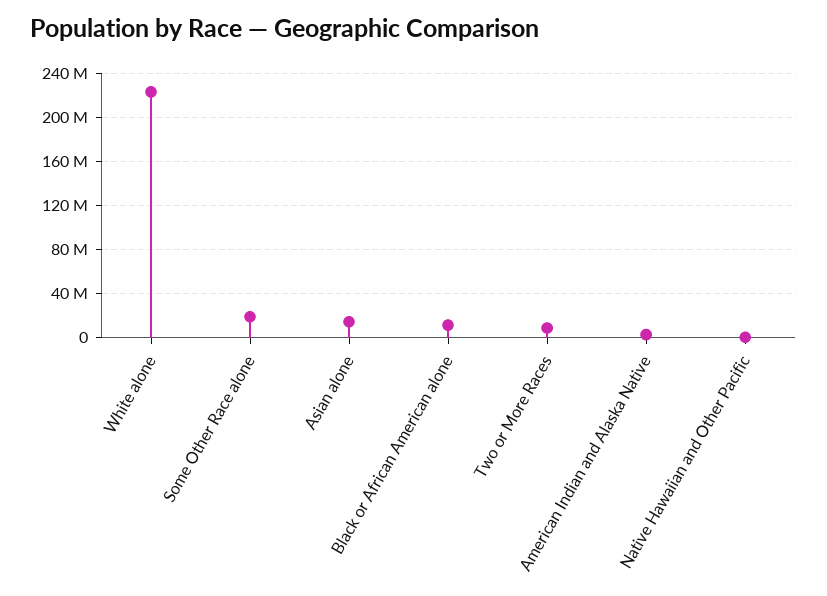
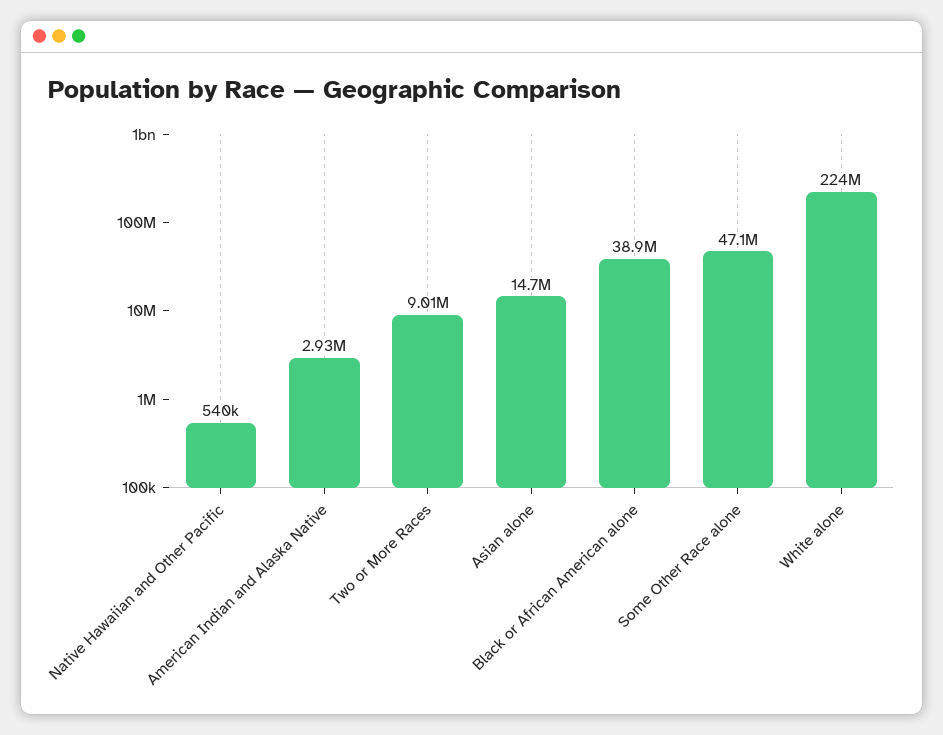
Some Other Race alone: 20000000 -> 47100000
Black or African American alone: 10000000 -> 38900000

